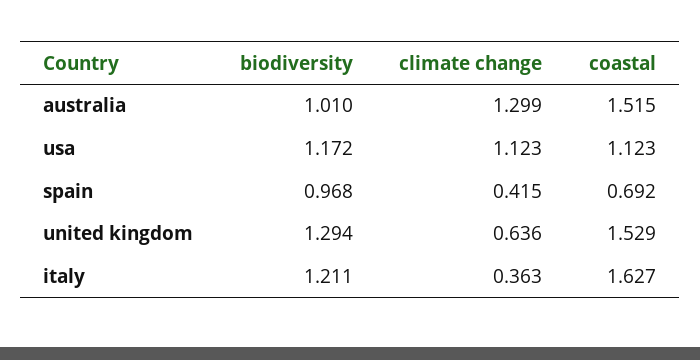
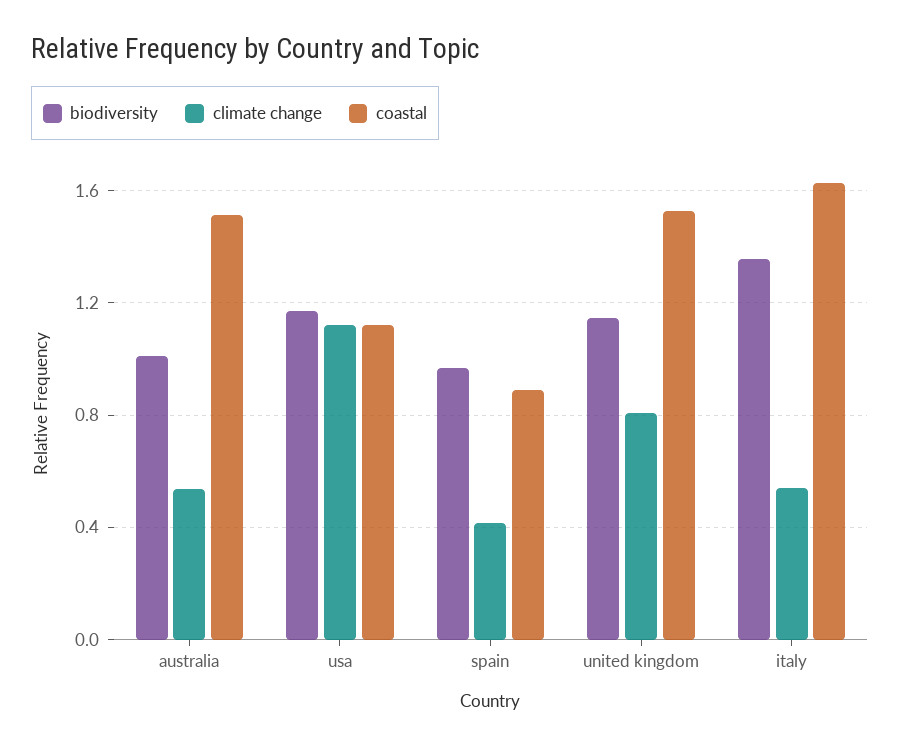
climate change, australia: 1.299 -> 0.55
coastal, spain: 0.692 -> 0.9
biodiversity, united kingdom: 1.294 -> 1.15
climate change, united kingdom: 0.636 -> 0.8
biodiversity, italy: 1.211 -> 1.35
climate change, italy: 0.363 -> 0.55

